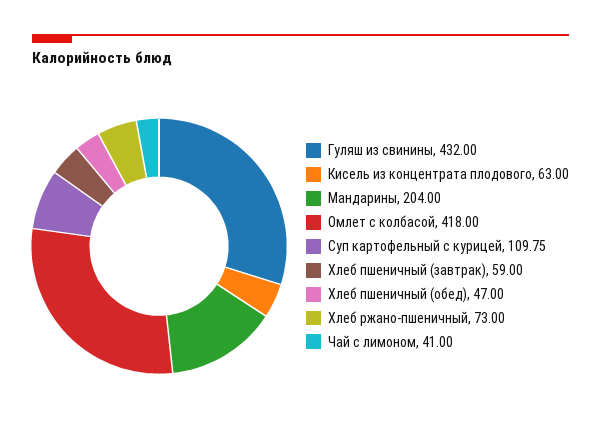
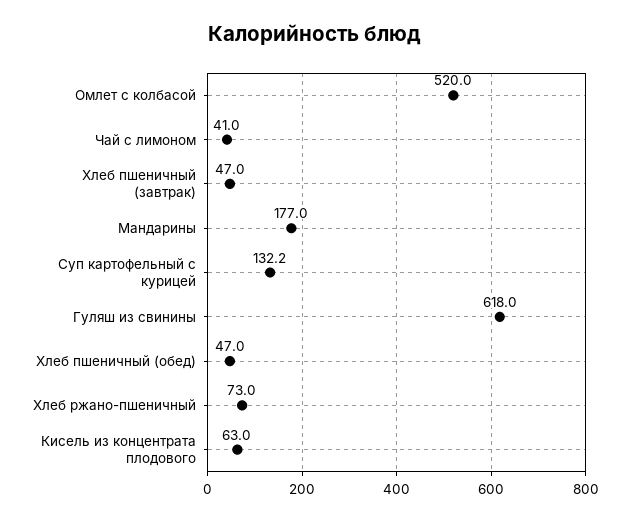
Гуляш из свинины: 432 -> 618
Мандарины: 204 -> 177
Омлет с колбасой: 418 -> 520
Суп картофельный с курицей: 109.75 -> 132.2
Хлеб пшеничный (завтрак): 59 -> 47

